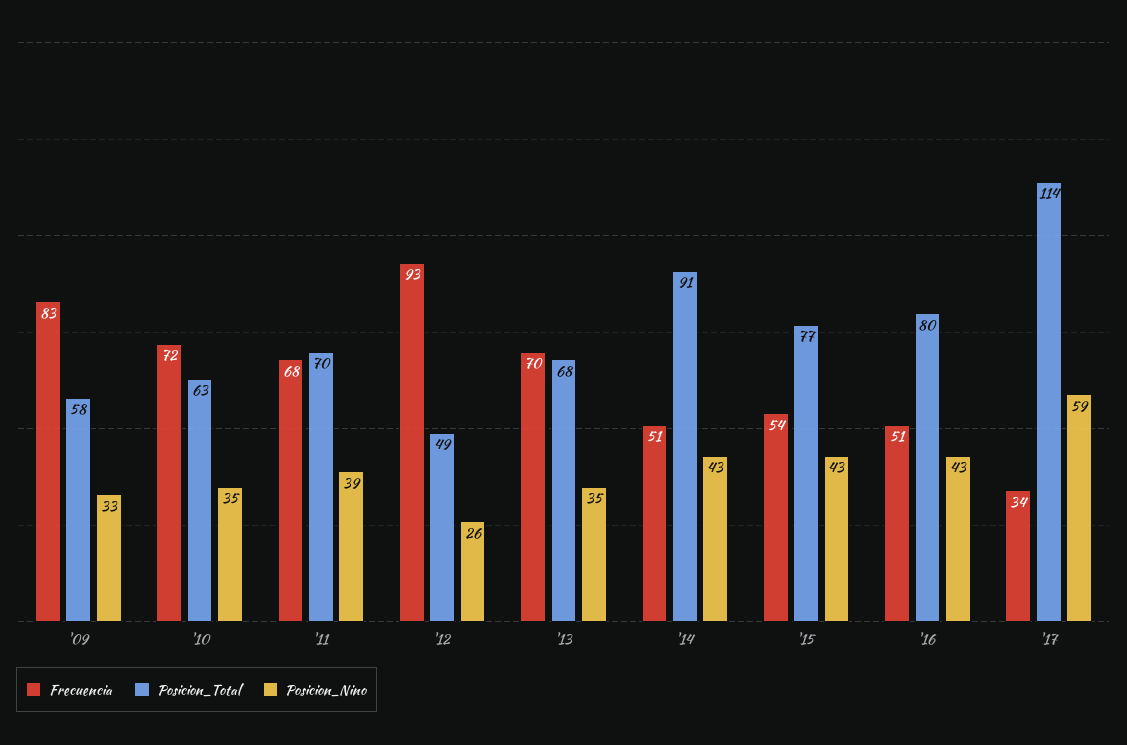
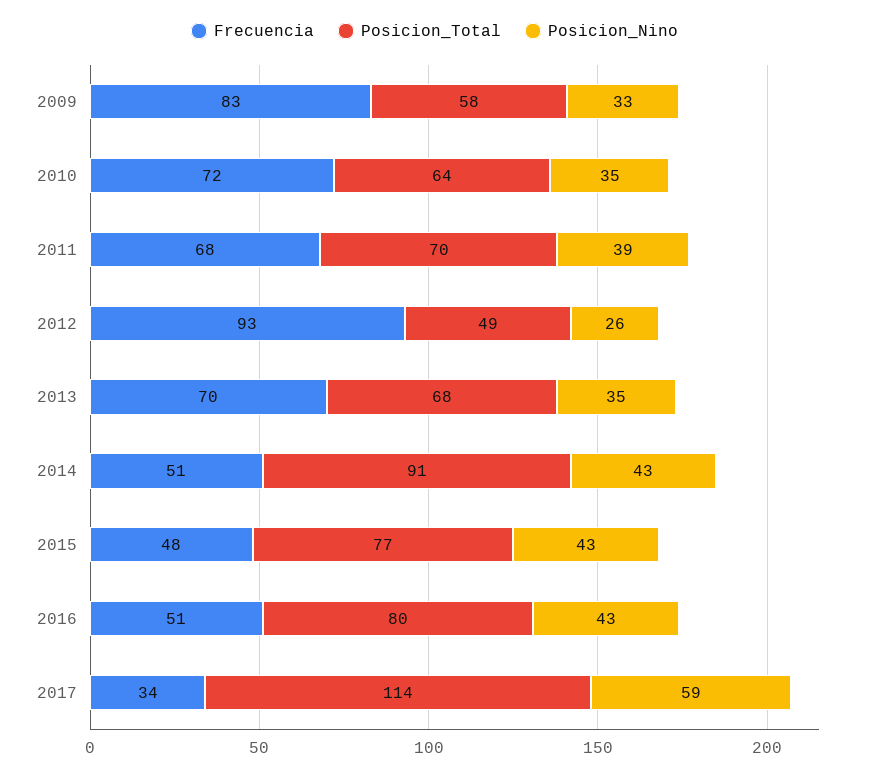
Posicion_Total, '10: 63 -> 64
Frecuencia, '15: 54 -> 48

